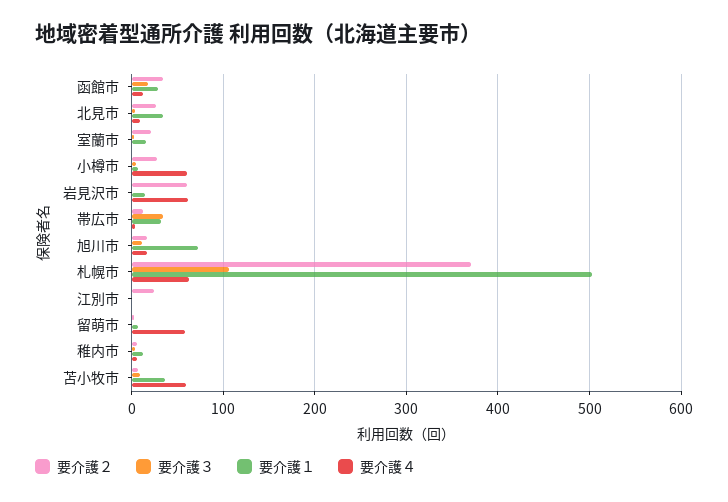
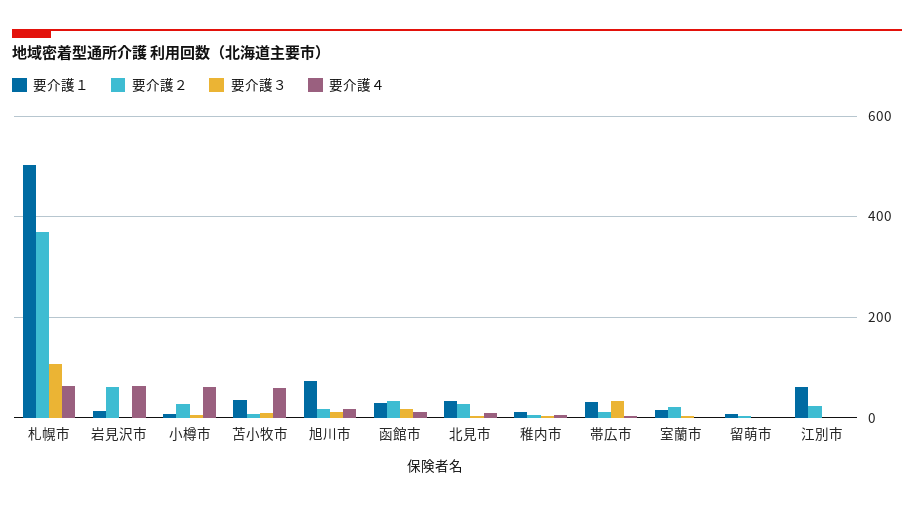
要介護１, 江別市: 0 -> 60
要介護４, 留萌市: 60 -> 0

